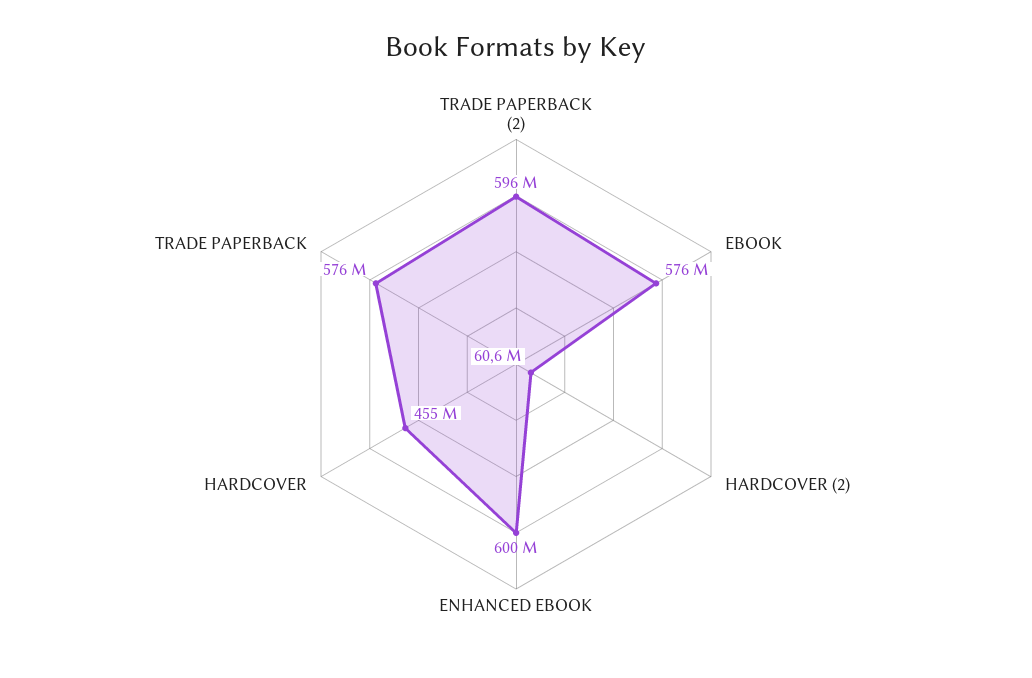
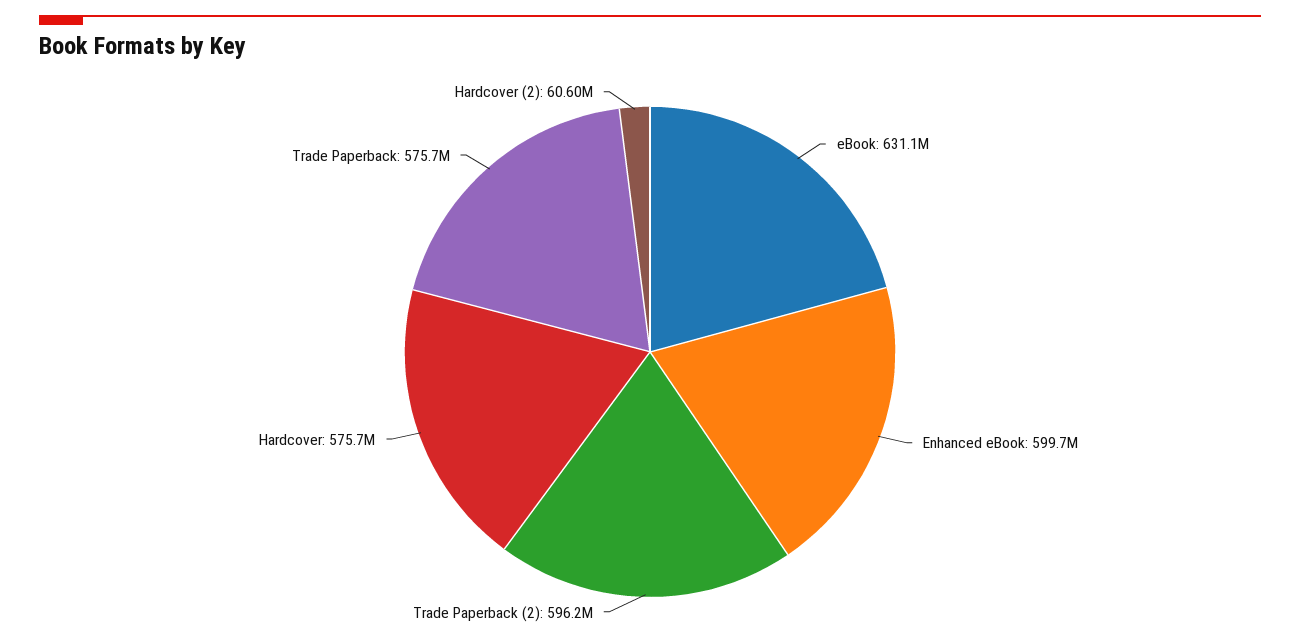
EBOOK: 576000000 -> 631100000
HARDCOVER: 455000000 -> 575700000

